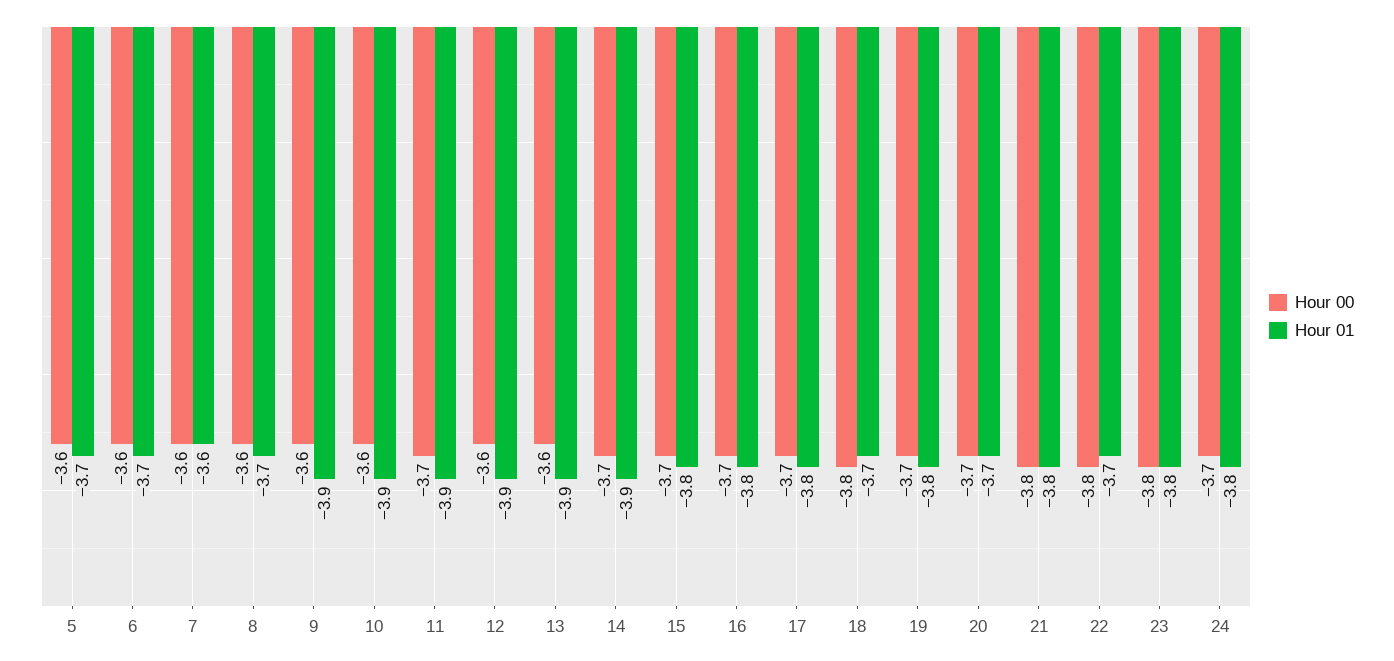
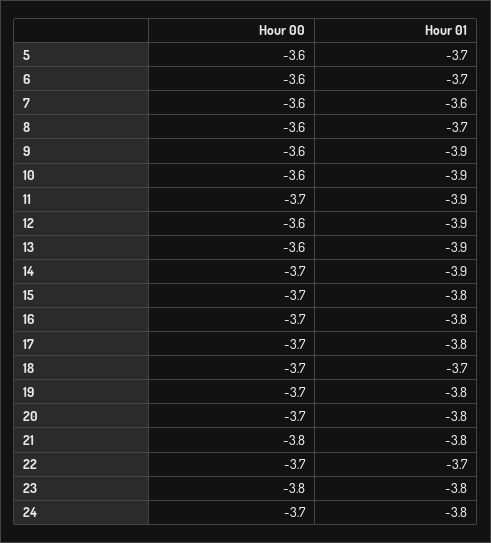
Hour 00, 18: -3.8 -> -3.7
Hour 01, 20: -3.7 -> -3.8
Hour 00, 22: -3.8 -> -3.7

